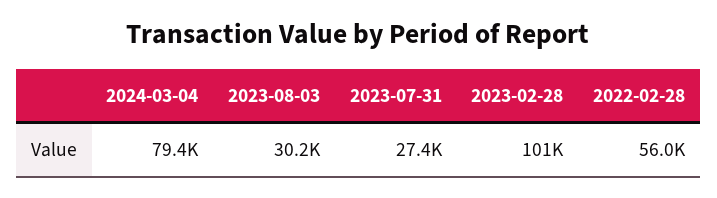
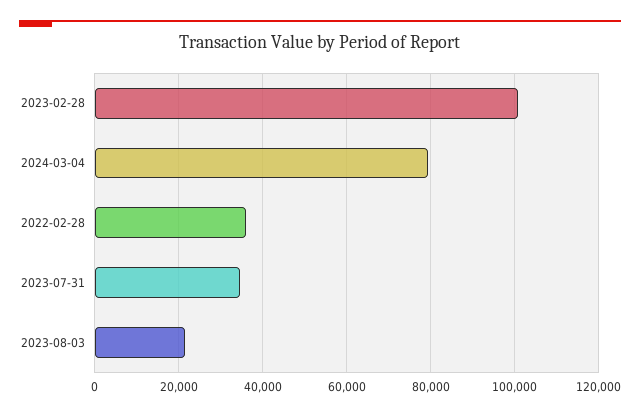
2023-08-03: 30200 -> 22000
2023-07-31: 27400 -> 34000
2022-02-28: 56000 -> 36000

